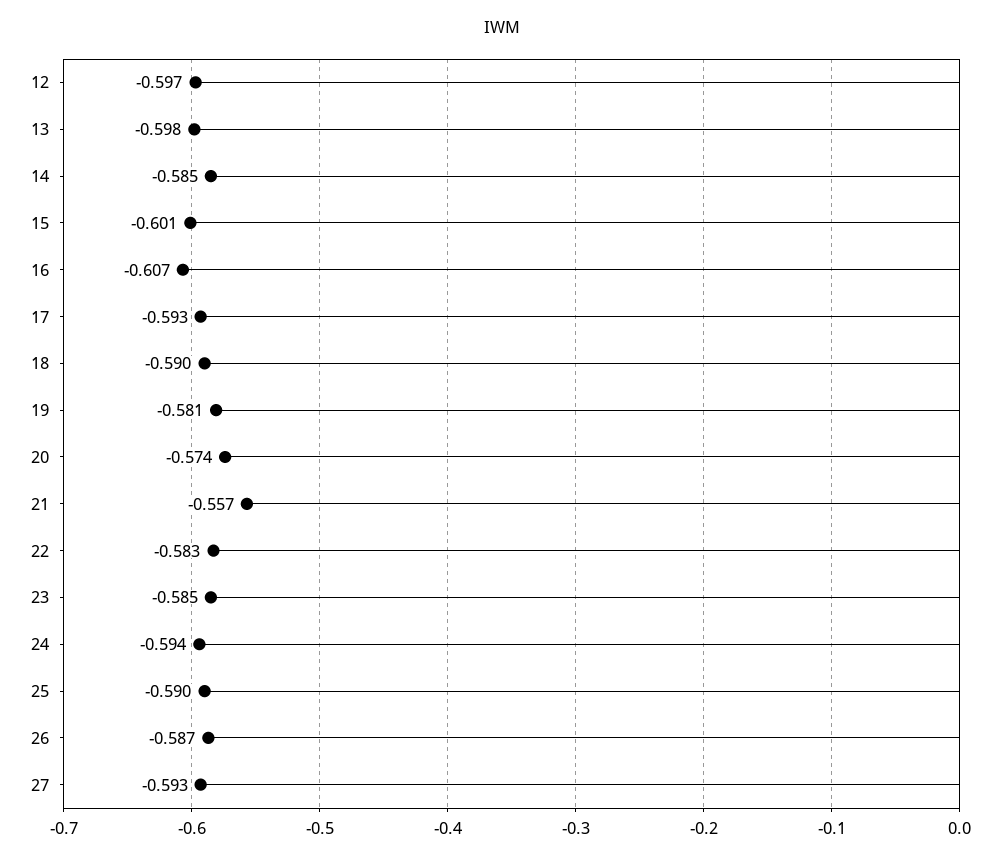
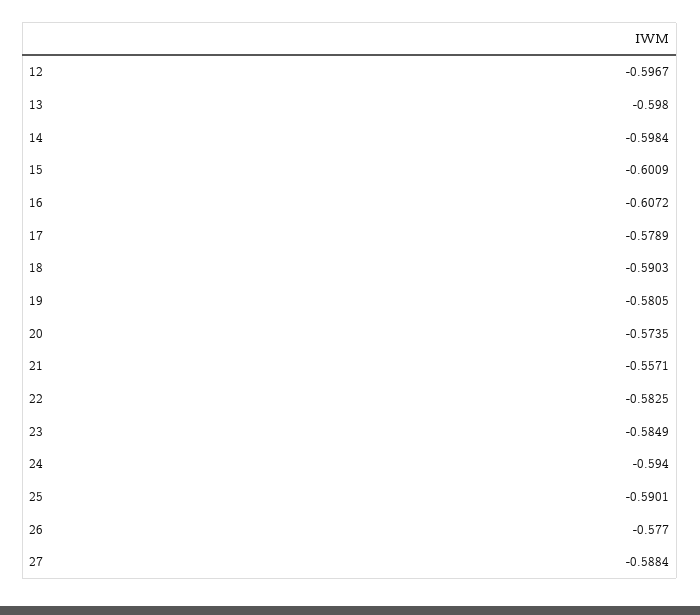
14: -0.585 -> -0.5984
17: -0.593 -> -0.5789
26: -0.587 -> -0.577
27: -0.593 -> -0.5884

